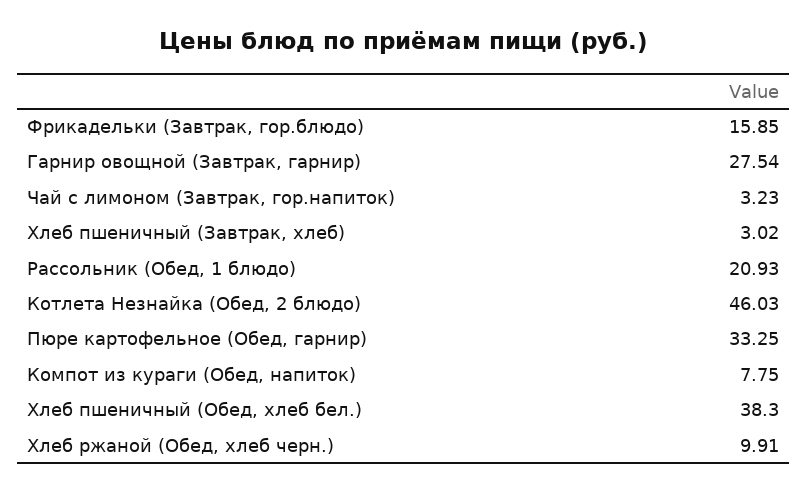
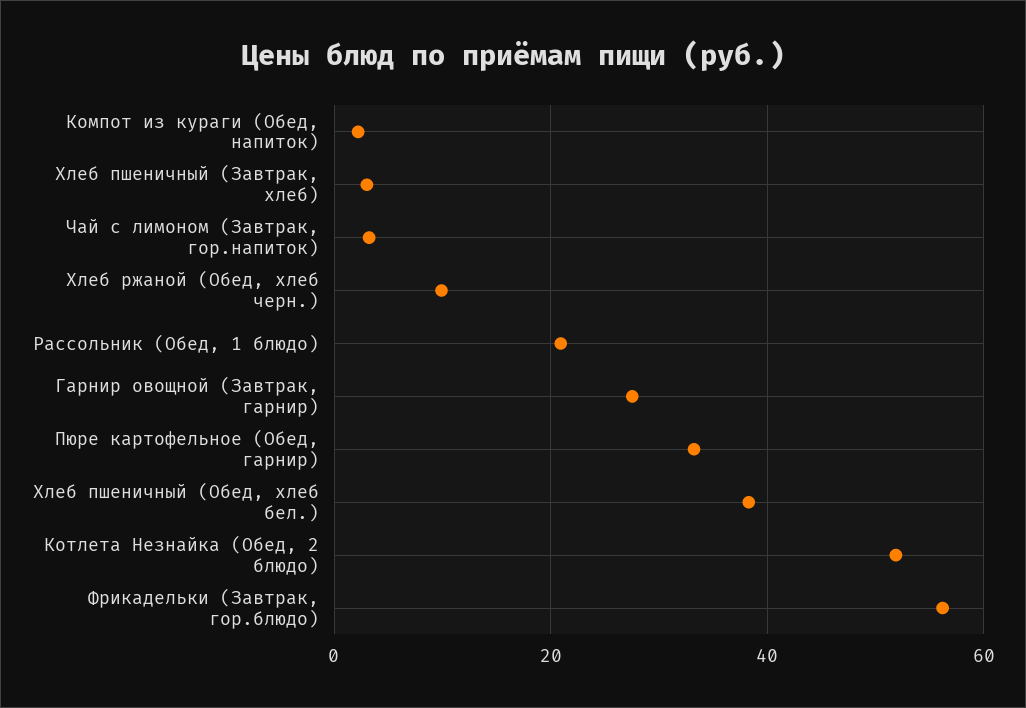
Фрикадельки (Завтрак, гор.блюдо): 15.85 -> 56
Котлета Незнайка (Обед, 2 блюдо): 46.03 -> 52
Компот из кураги (Обед, напиток): 7.75 -> 2

